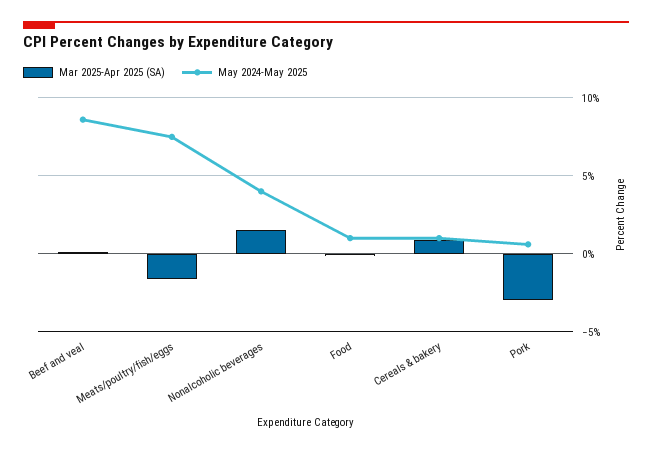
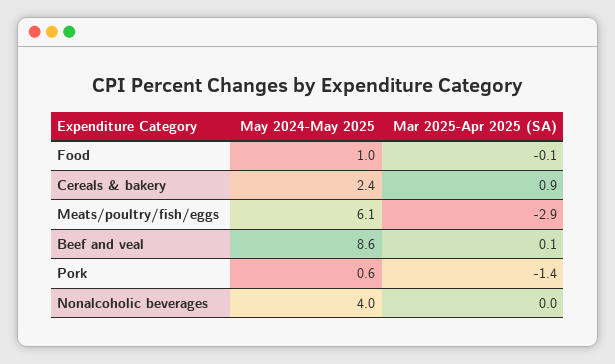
Mar 2025-Apr 2025 (SA), Meats/poultry/fish/eggs: -1.5 -> -2.9
May 2024-May 2025, Meats/poultry/fish/eggs: 7.5 -> 6.1
Mar 2025-Apr 2025 (SA), Nonalcoholic beverages: 1.5 -> 0
May 2024-May 2025, Cereals & bakery: 1 -> 2.4
Mar 2025-Apr 2025 (SA), Pork: -3 -> -1.4

